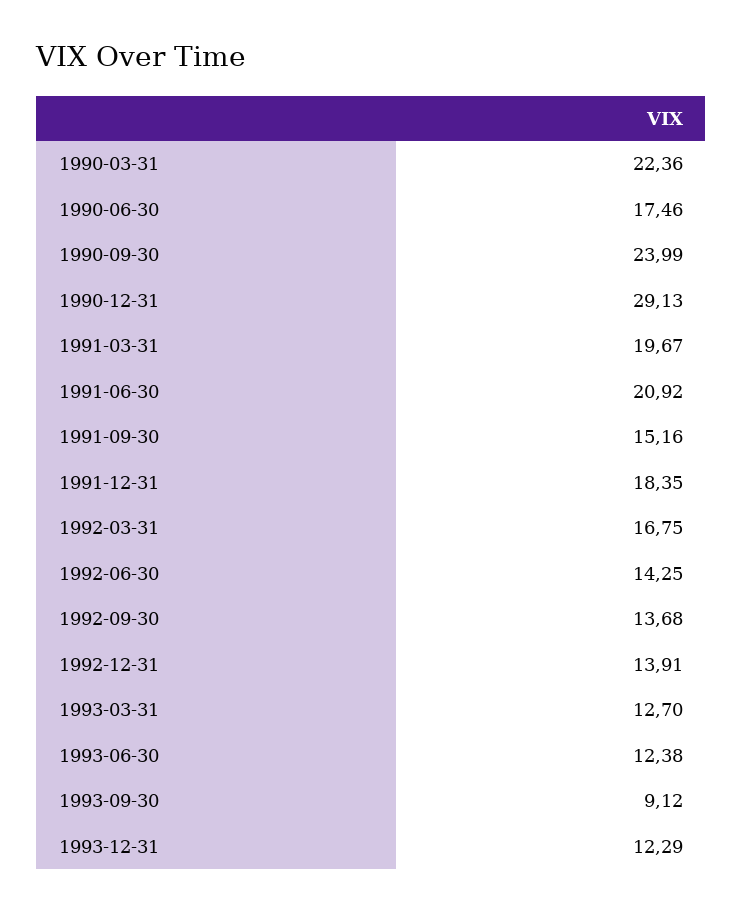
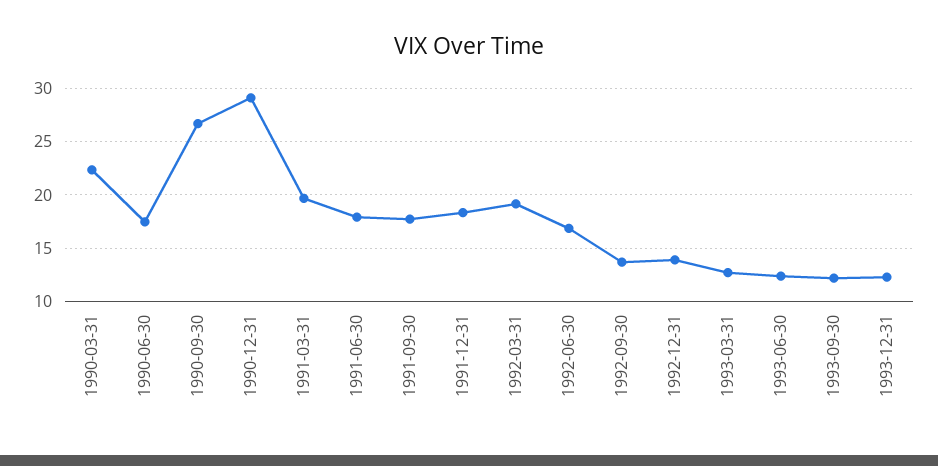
1990-09-30: 23.99 -> 27
1991-06-30: 20.92 -> 18
1991-09-30: 15.16 -> 18
1992-03-31: 16.75 -> 19
1992-06-30: 14.25 -> 17
1993-09-30: 9.12 -> 12

